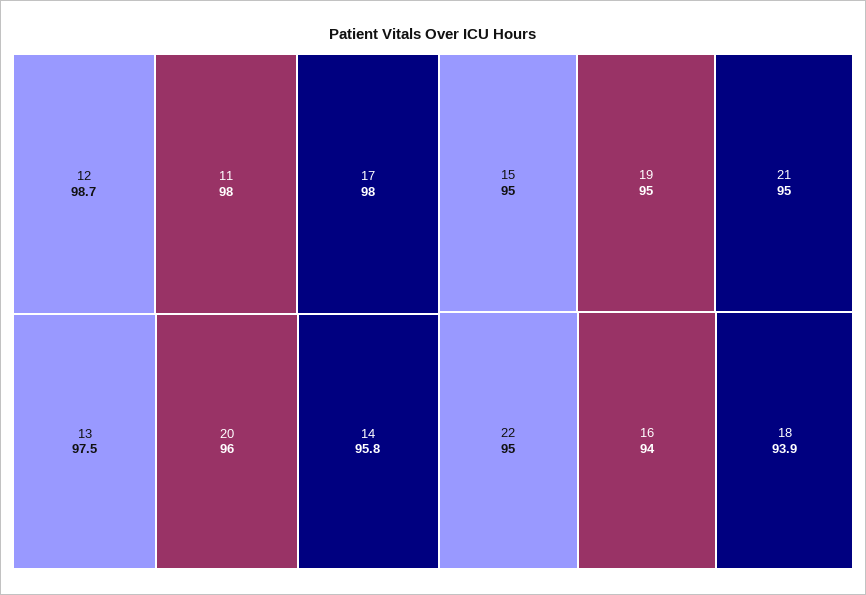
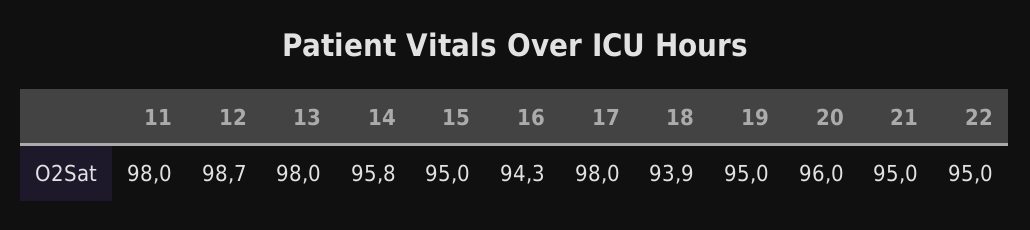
13: 97.5 -> 98
16: 94 -> 94.3

